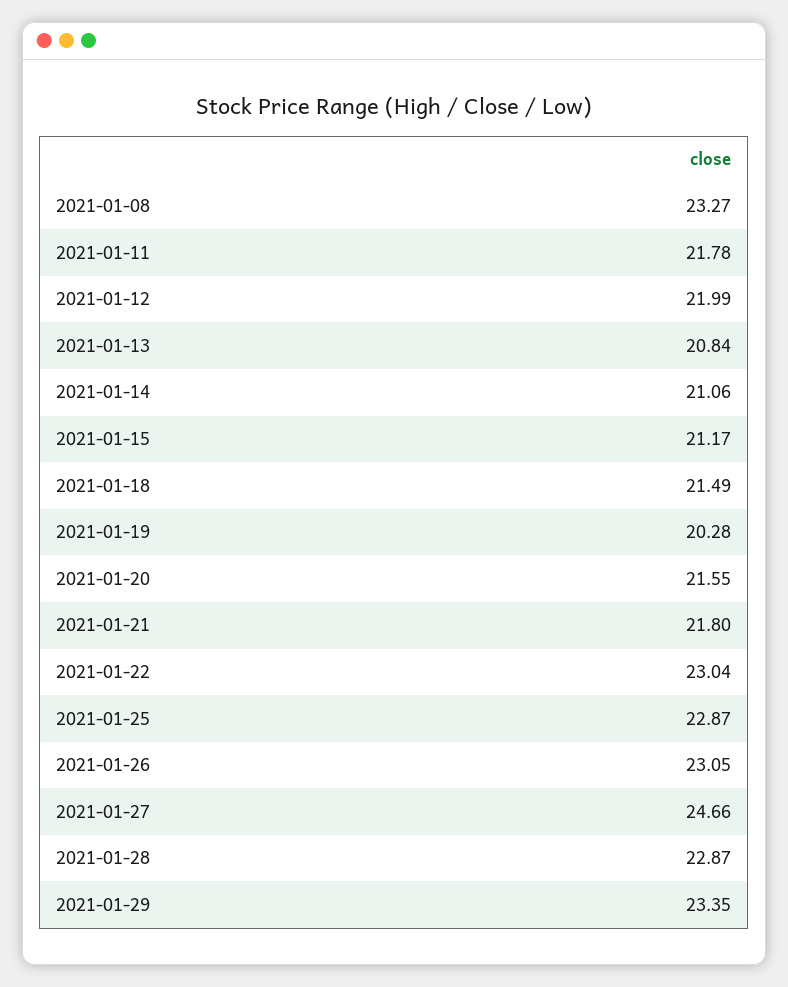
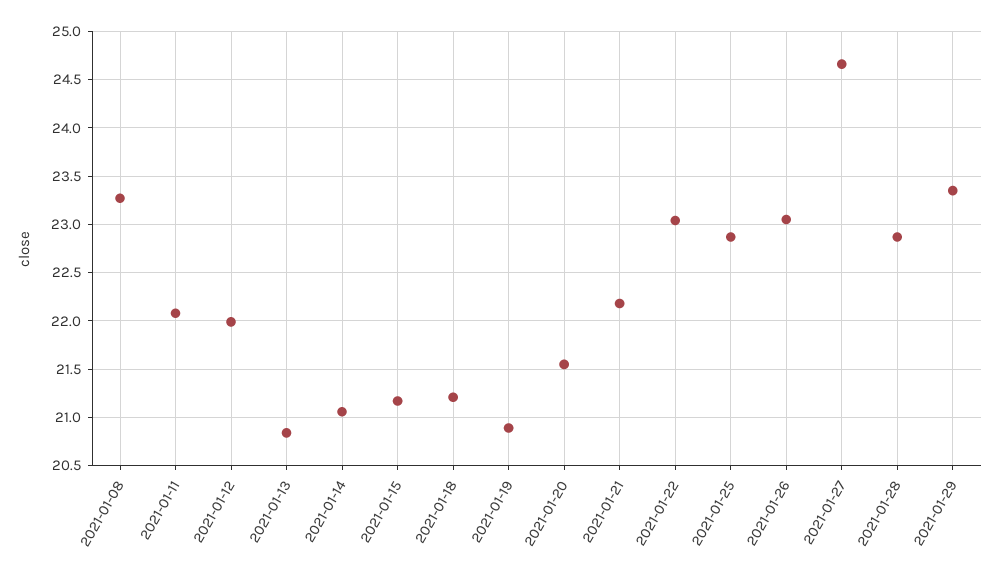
2021-01-11: 21.78 -> 22.1
2021-01-18: 21.49 -> 21.2
2021-01-19: 20.28 -> 20.9
2021-01-21: 21.8 -> 22.2

